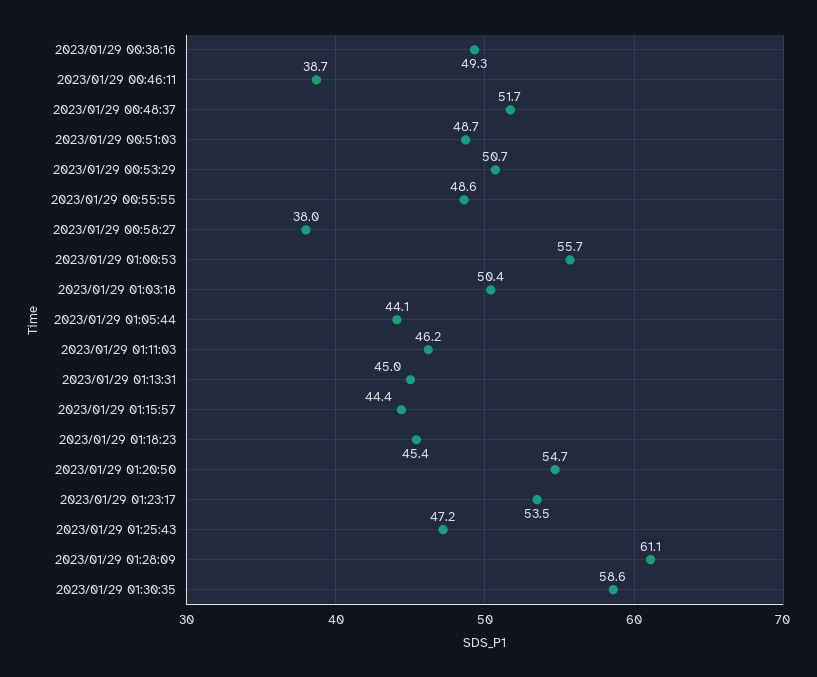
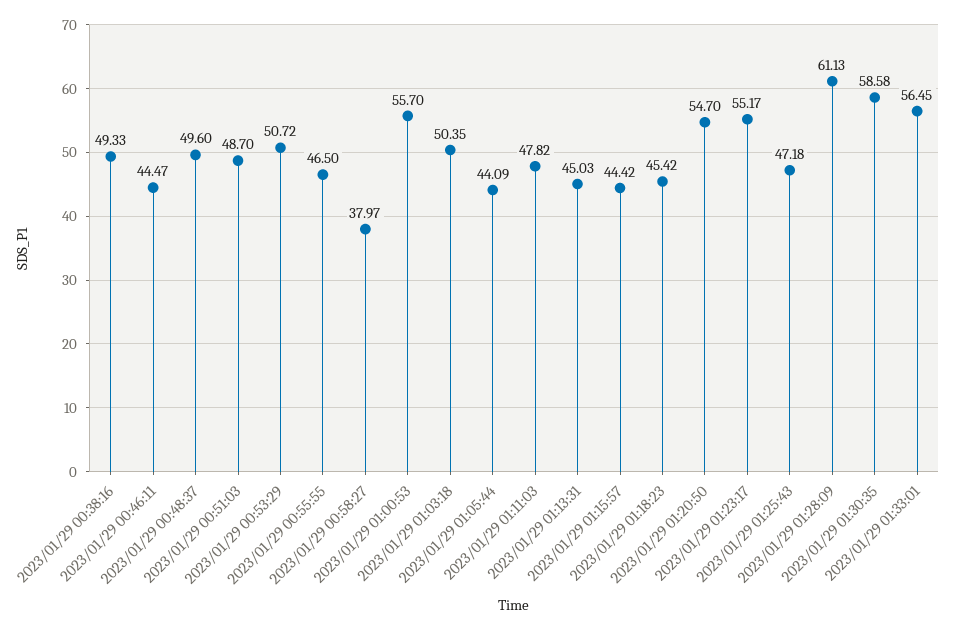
2023/01/29 00:46:11: 38.7 -> 44.47
2023/01/29 00:48:37: 51.7 -> 49.6
2023/01/29 00:55:55: 48.6 -> 46.5
2023/01/29 01:11:03: 46.2 -> 47.82
2023/01/29 01:23:17: 53.5 -> 55.17
2023/01/29 01:33:01: none -> 56.45

